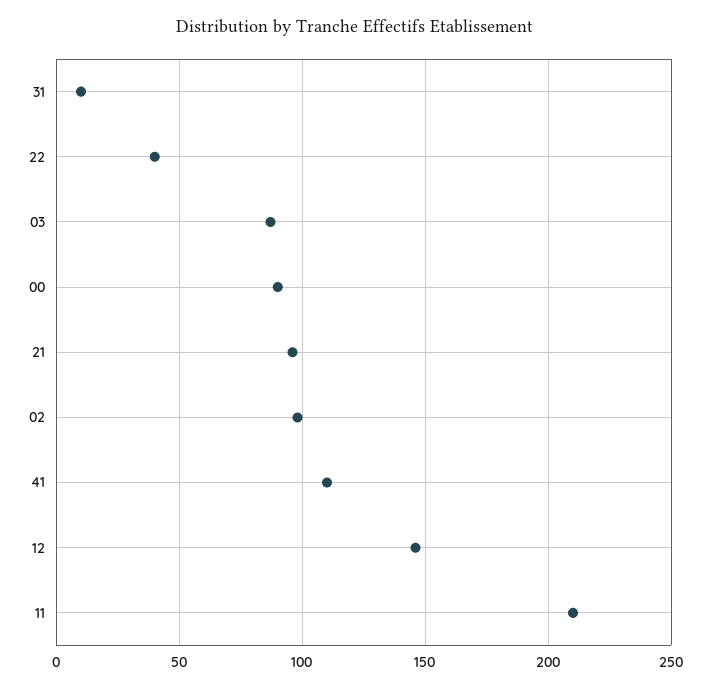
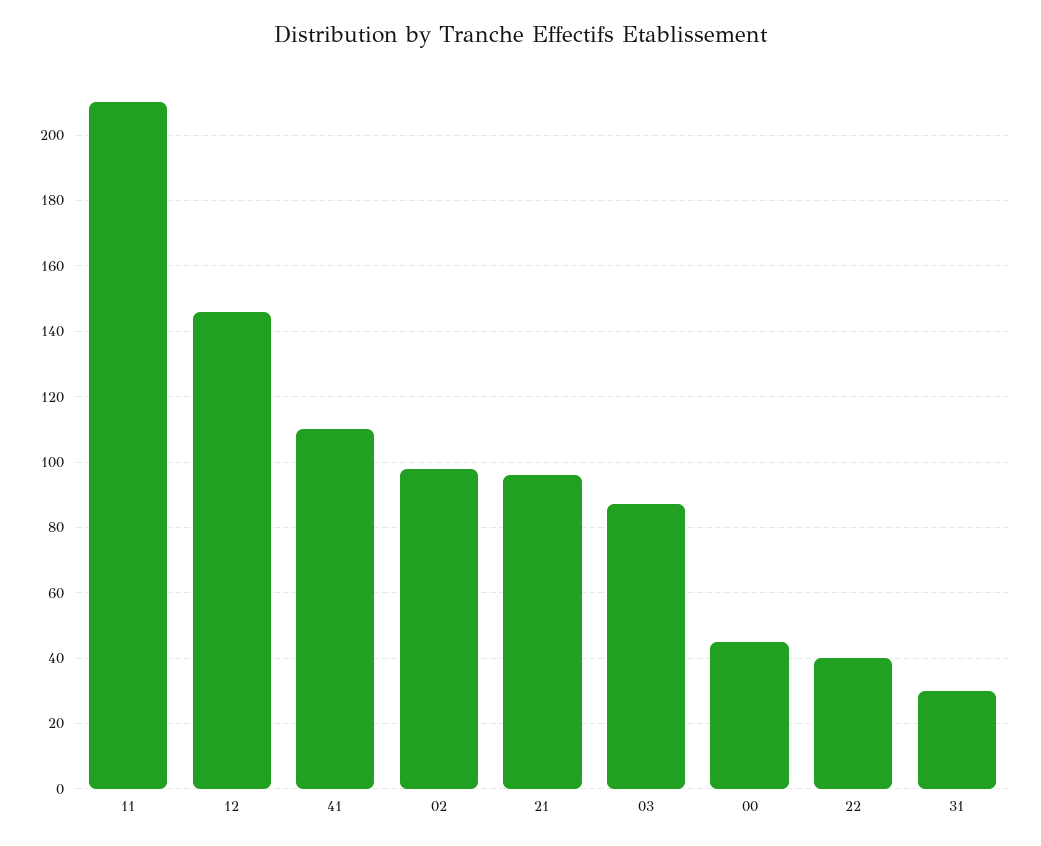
31: 10 -> 30
00: 90 -> 45

